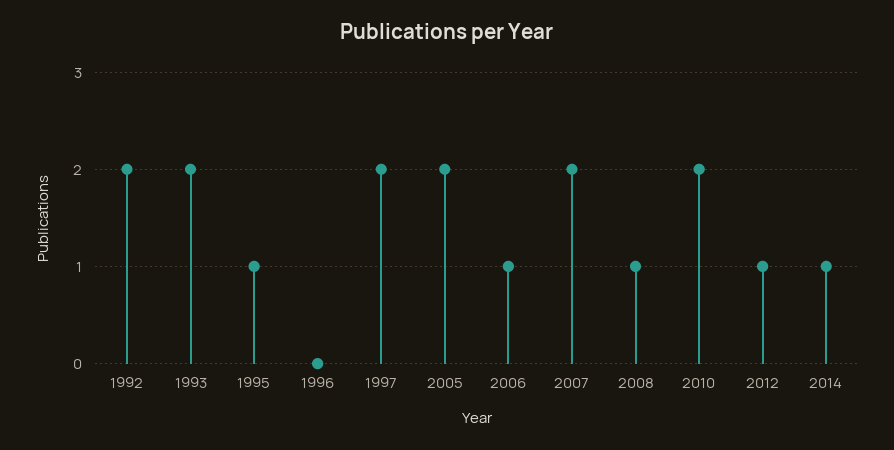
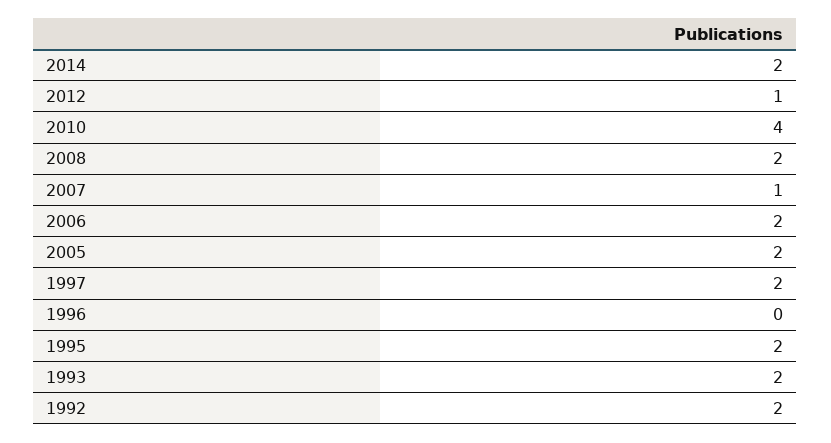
1995: 1 -> 2
2006: 1 -> 2
2007: 2 -> 1
2008: 1 -> 2
2010: 2 -> 4
2014: 1 -> 2

